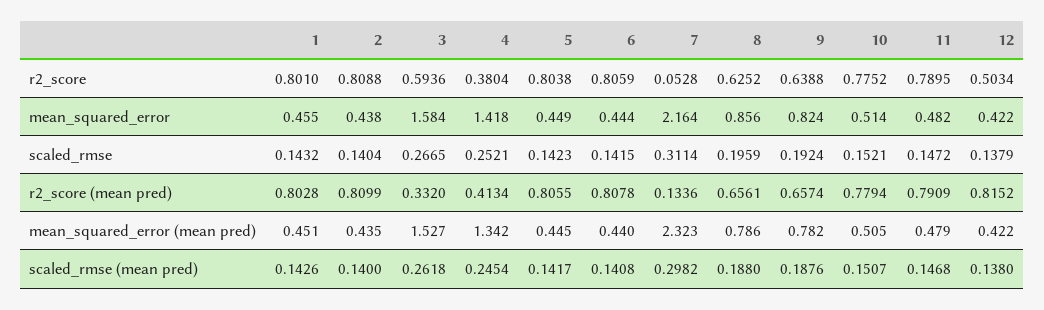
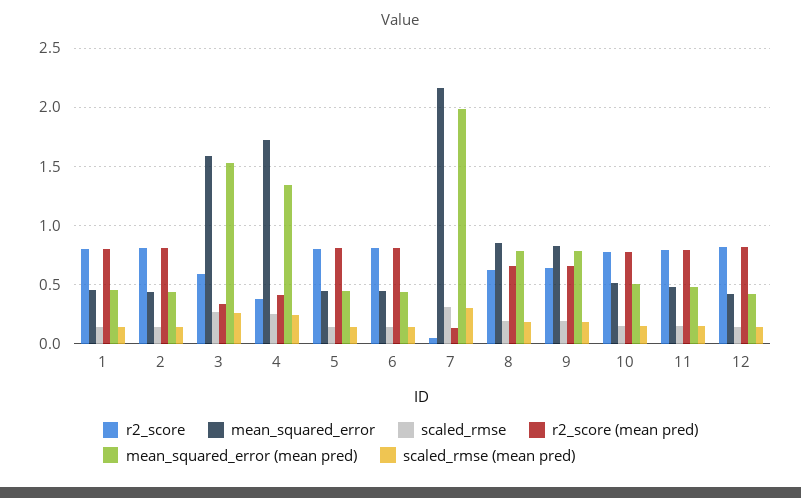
r2_score, 12: 0.5034 -> 0.8
mean_squared_error, 4: 1.418 -> 1.7
mean_squared_error (mean pred), 7: 2.323 -> 2

